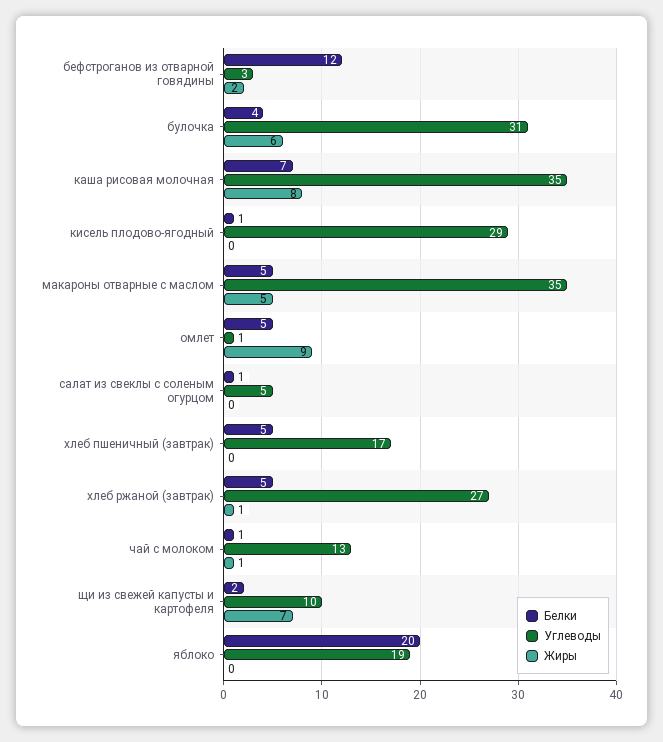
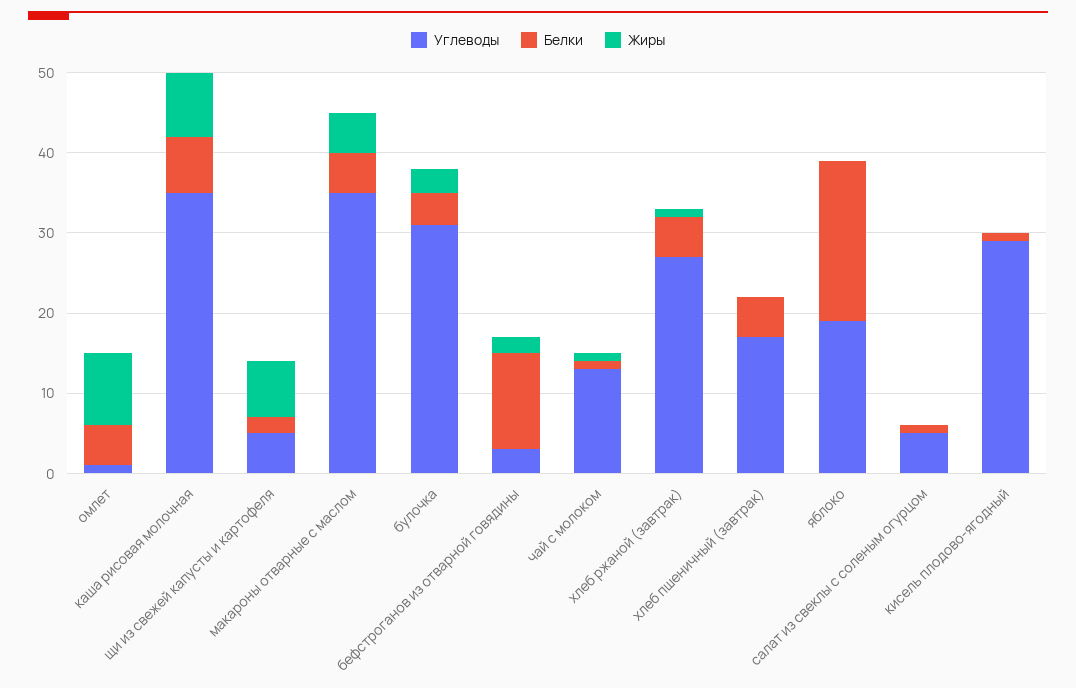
Жиры, булочка: 6 -> 3
Углеводы, щи из свежей капусты и картофеля: 10 -> 5

